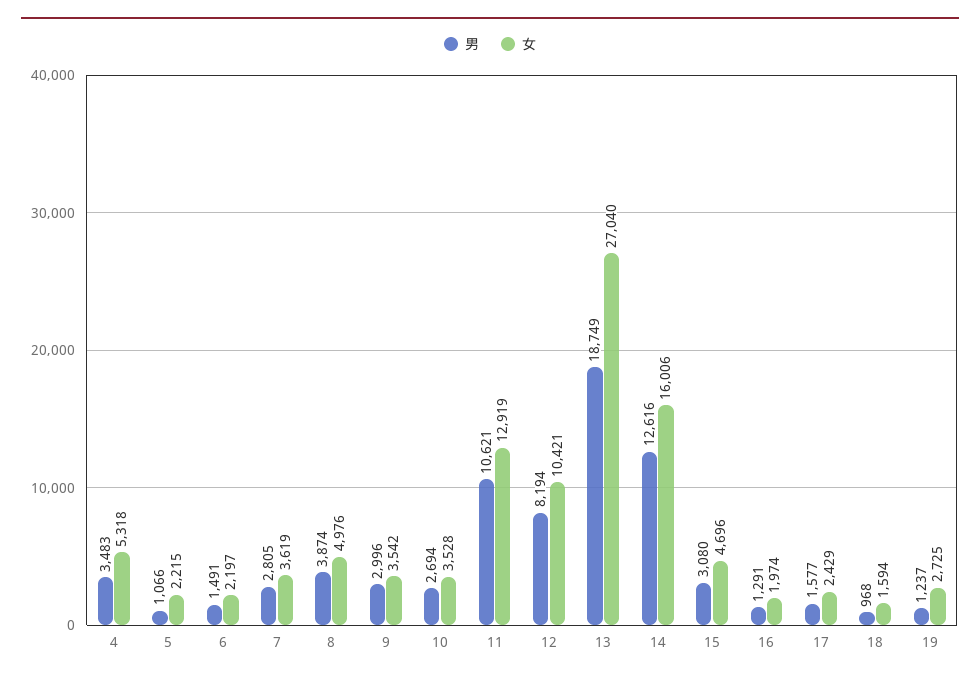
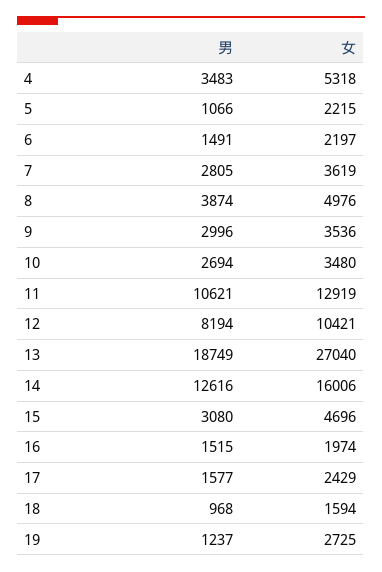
女, 9: 3542 -> 3536
女, 10: 3528 -> 3480
男, 16: 1291 -> 1515

